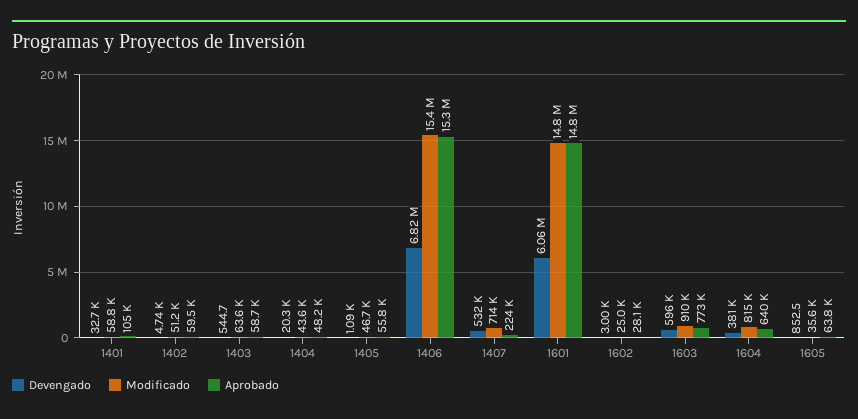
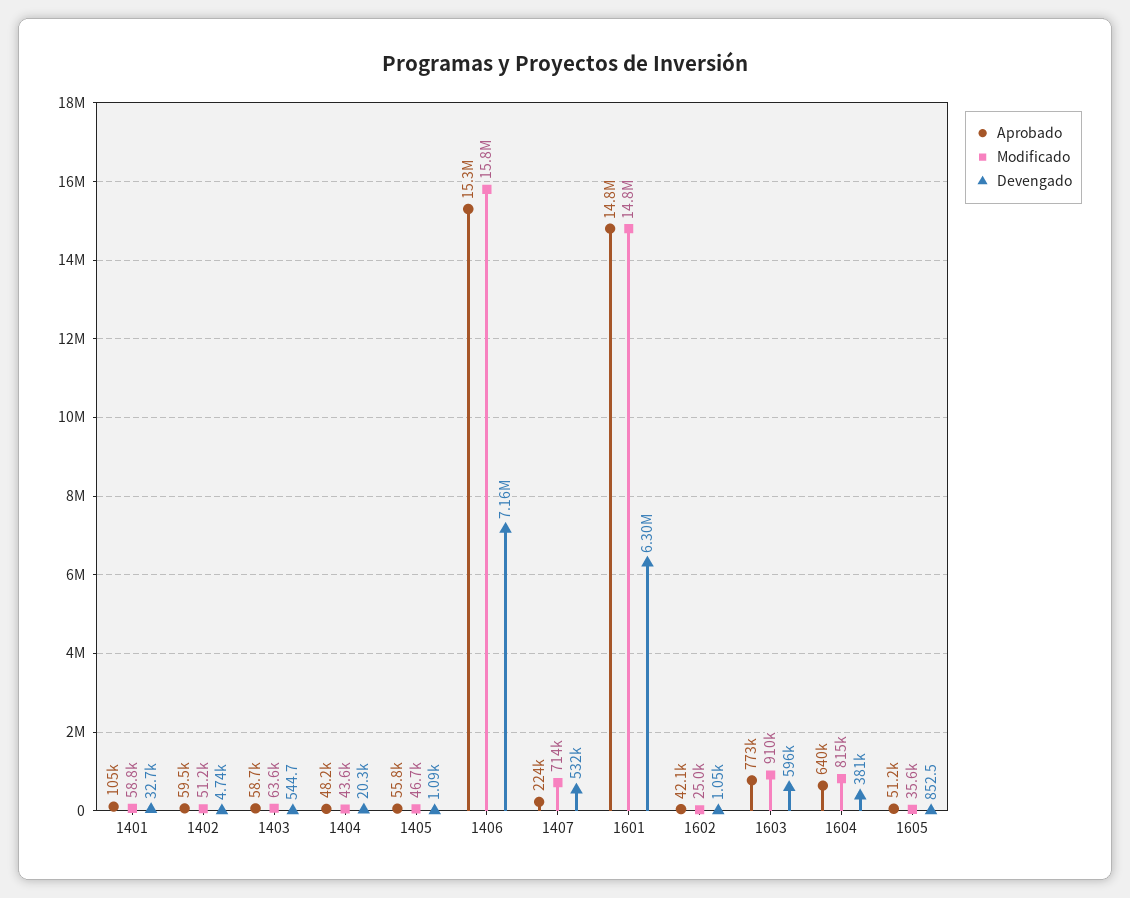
Devengado, 1406: 6820000 -> 7160000
Modificado, 1406: 15400000 -> 15800000
Devengado, 1601: 6060000 -> 6300000
Devengado, 1602: 3000 -> 1050
Aprobado, 1602: 28100 -> 42100
Aprobado, 1605: 63800 -> 51200

